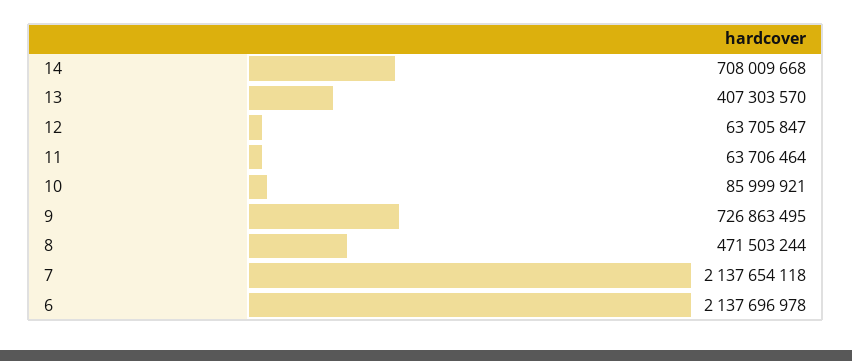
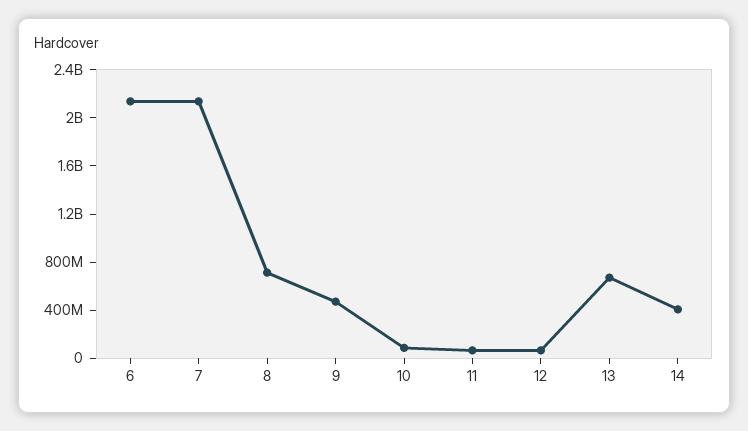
14: 708009668 -> 400000000
13: 407303570 -> 700000000
9: 726863495 -> 500000000
8: 471503244 -> 700000000

